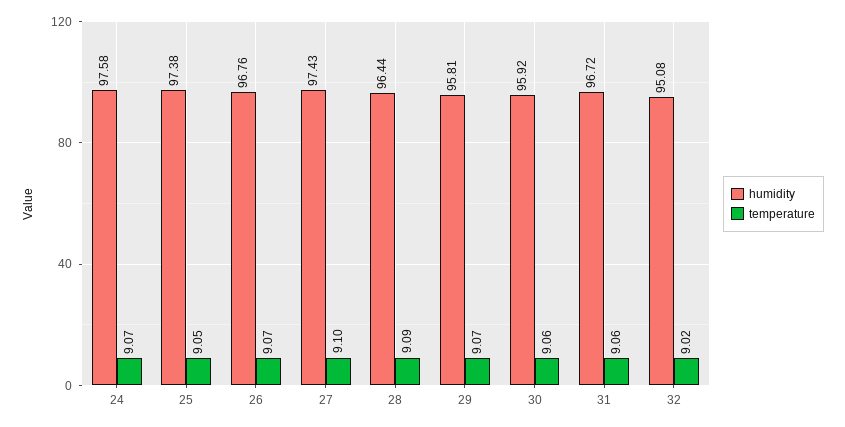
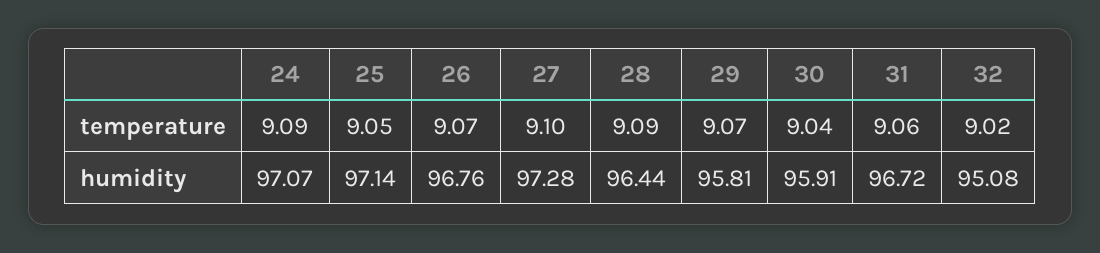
humidity, 24: 97.58 -> 97.07
temperature, 24: 9.07 -> 9.09
humidity, 25: 97.38 -> 97.14
humidity, 27: 97.43 -> 97.28
humidity, 30: 95.92 -> 95.91
temperature, 30: 9.06 -> 9.04

